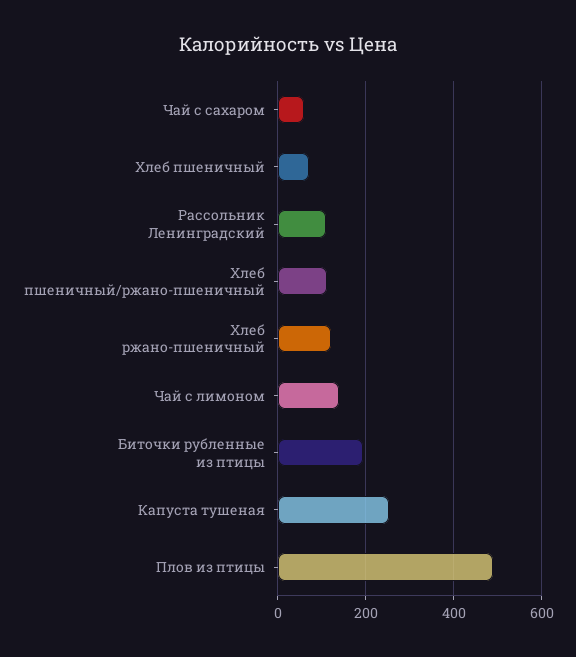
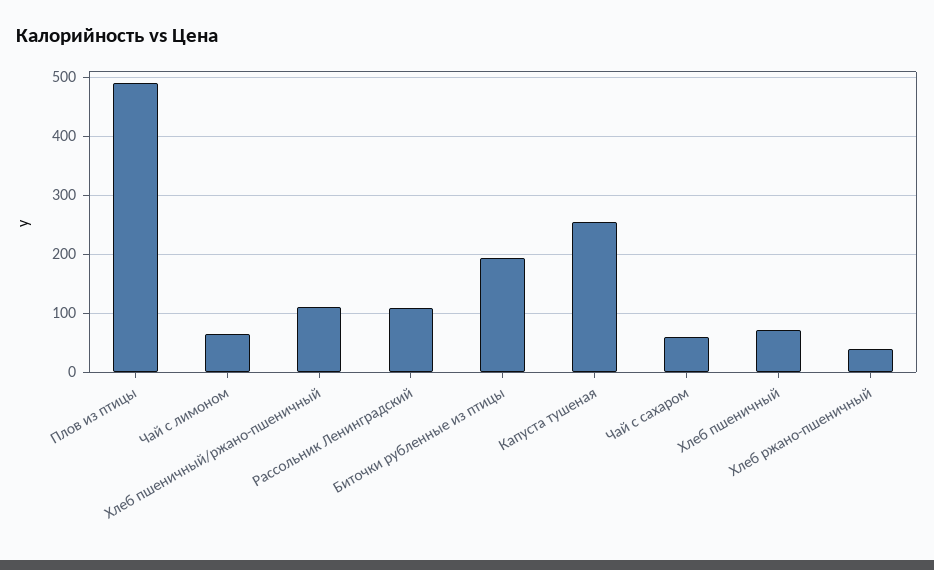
Хлеб ржано-пшеничный: 120 -> 40
Чай с лимоном: 140 -> 60

